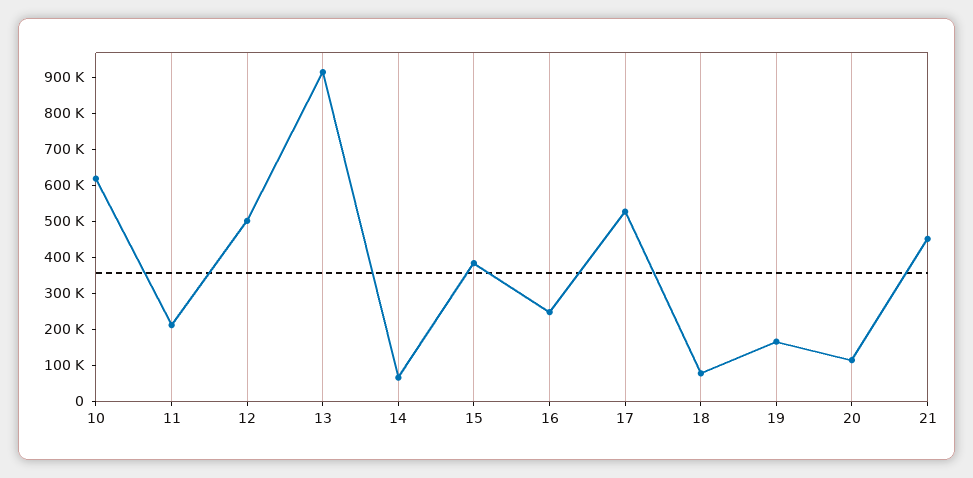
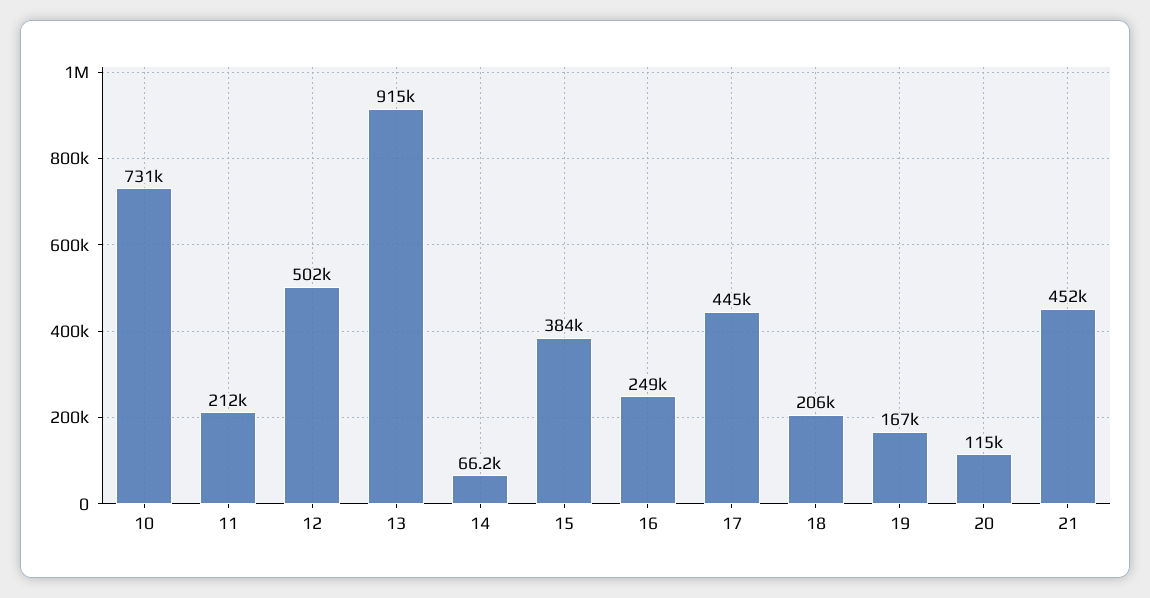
10: 625000 -> 731000
17: 525000 -> 445000
18: 75000 -> 206000

